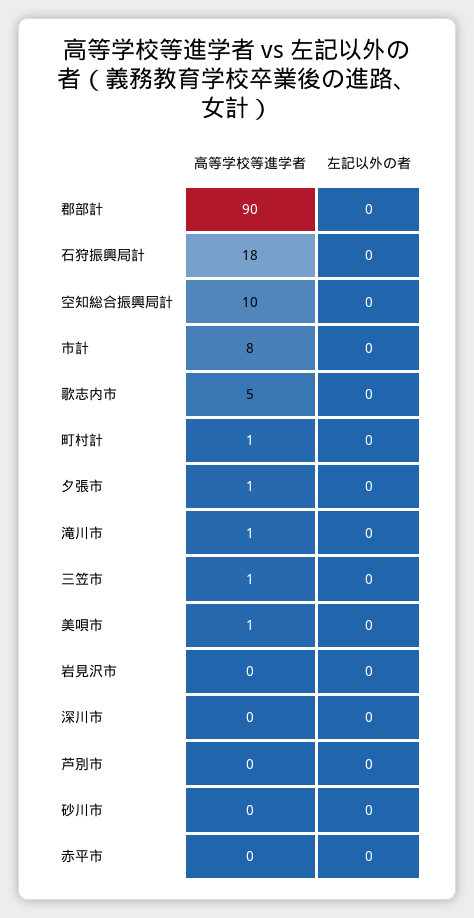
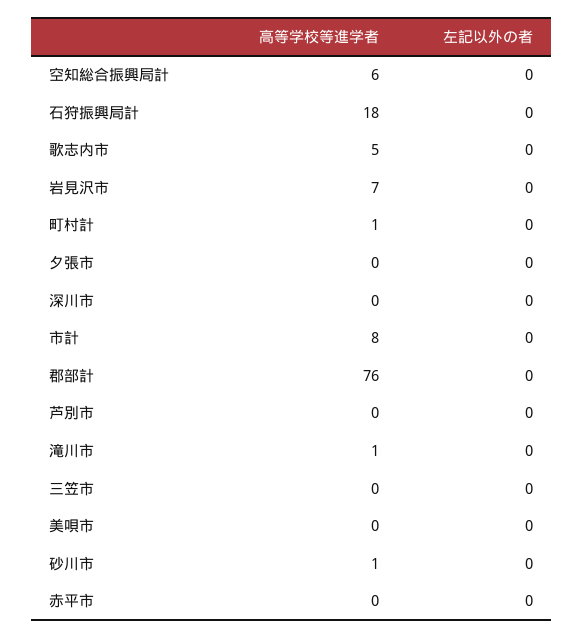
高等学校等進学者, 郡部計: 90 -> 76
高等学校等進学者, 空知総合振興局計: 10 -> 6
高等学校等進学者, 夕張市: 1 -> 0
高等学校等進学者, 三笠市: 1 -> 0
高等学校等進学者, 美唄市: 1 -> 0
高等学校等進学者, 岩見沢市: 0 -> 7
高等学校等進学者, 砂川市: 0 -> 1

